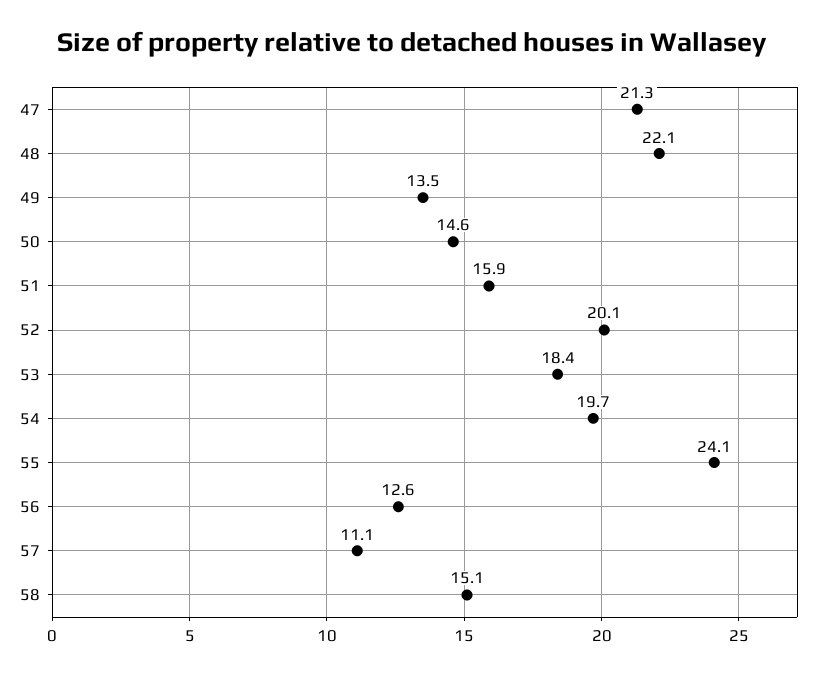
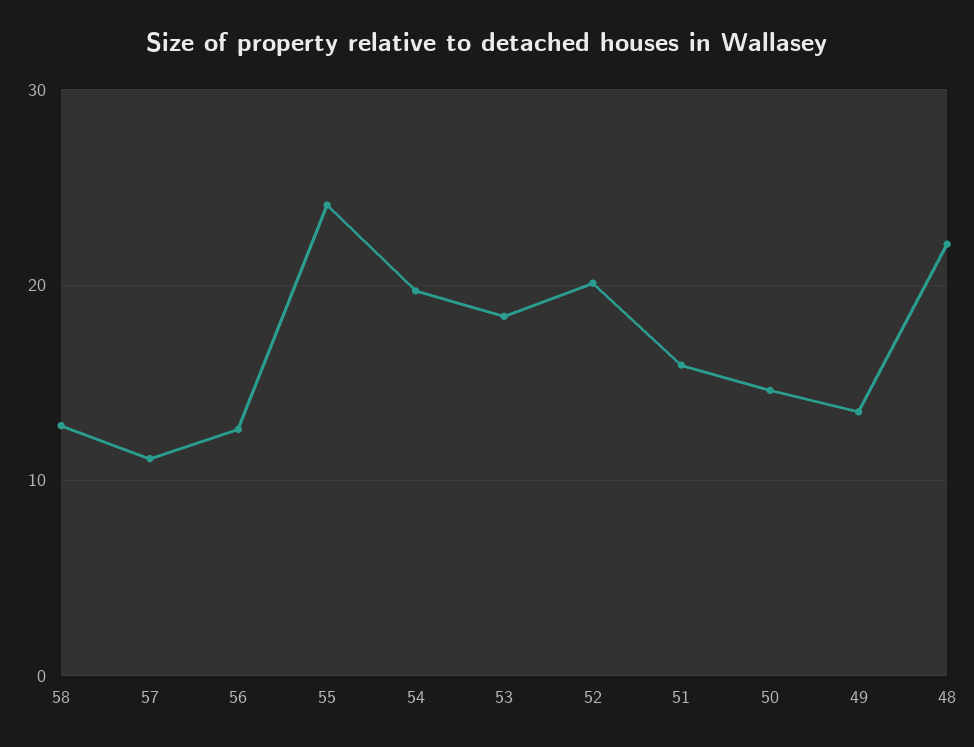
47: 21.3 -> none
58: 15.1 -> 13

